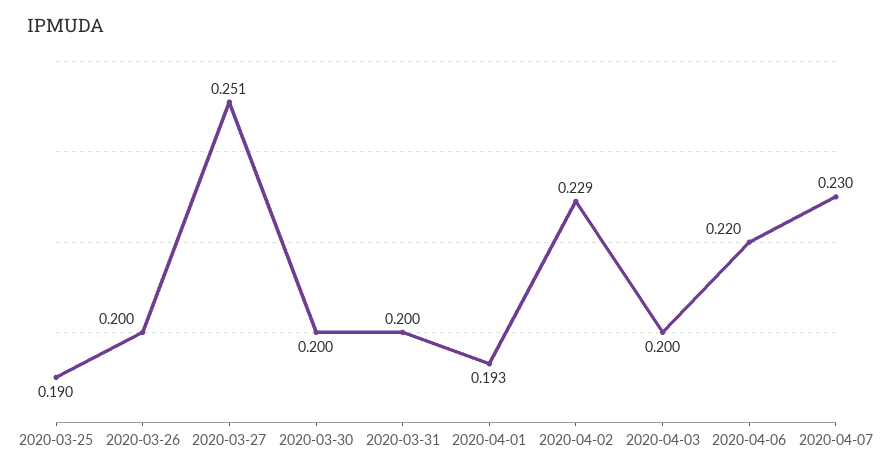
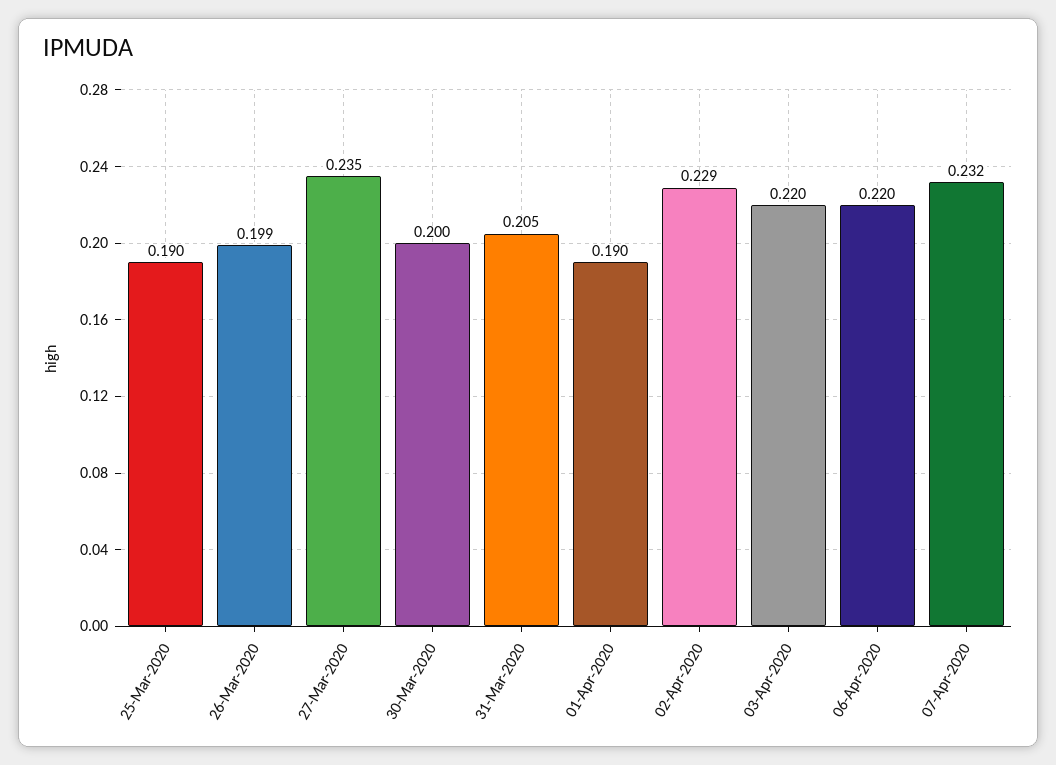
2020-03-26: 0.2 -> 0.199
2020-03-27: 0.251 -> 0.235
2020-03-31: 0.2 -> 0.205
2020-04-01: 0.193 -> 0.19
2020-04-03: 0.2 -> 0.22
2020-04-07: 0.23 -> 0.232

